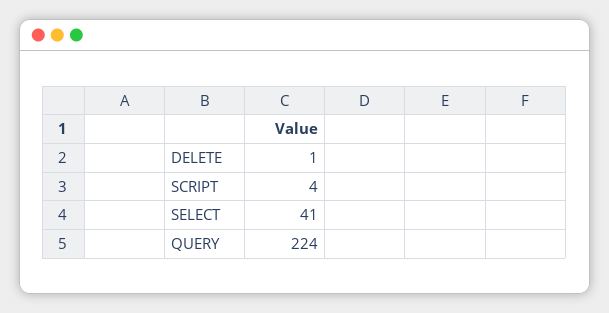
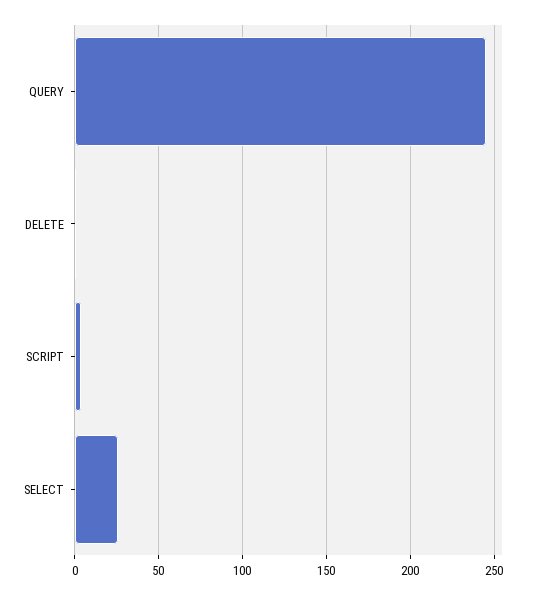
SELECT: 41 -> 25
QUERY: 224 -> 245

